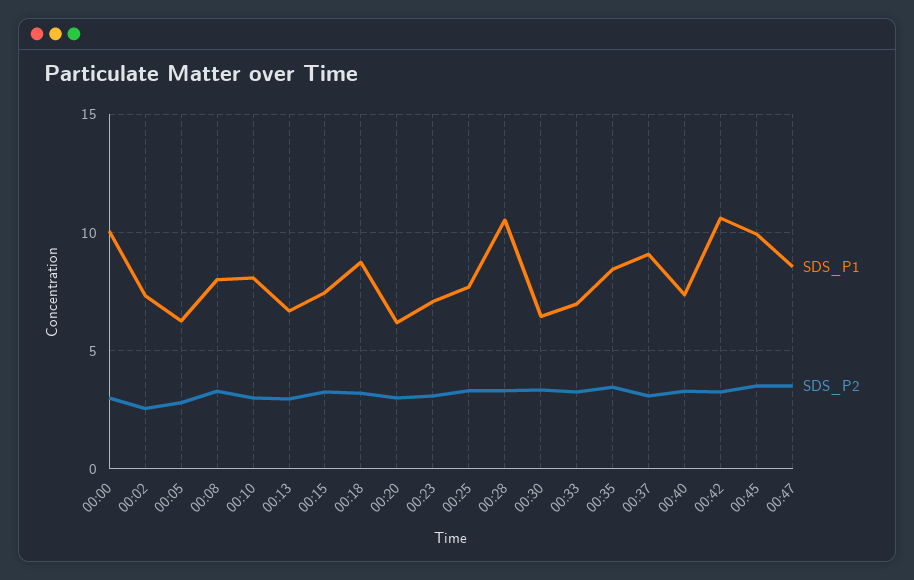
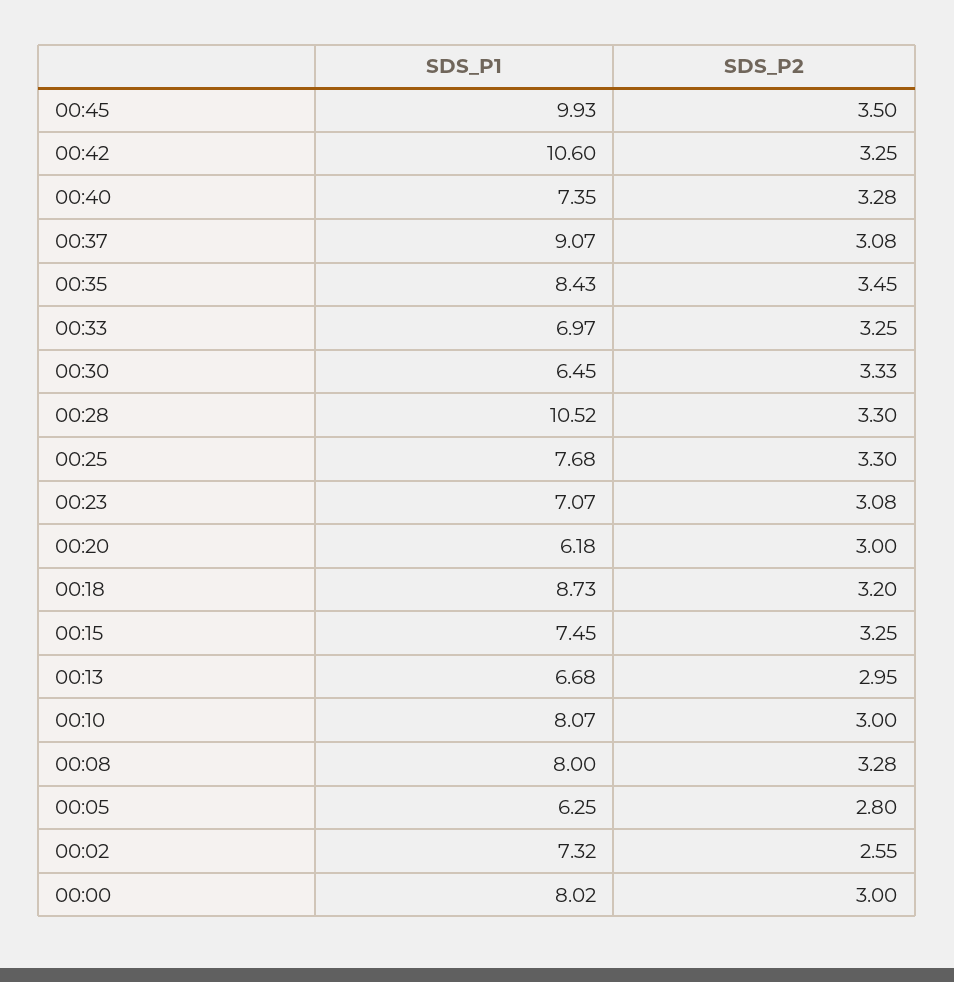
SDS_P1, 00:00: 10 -> 8.02
SDS_P1, 00:47: 8.5 -> none
SDS_P2, 00:47: 3.5 -> none

